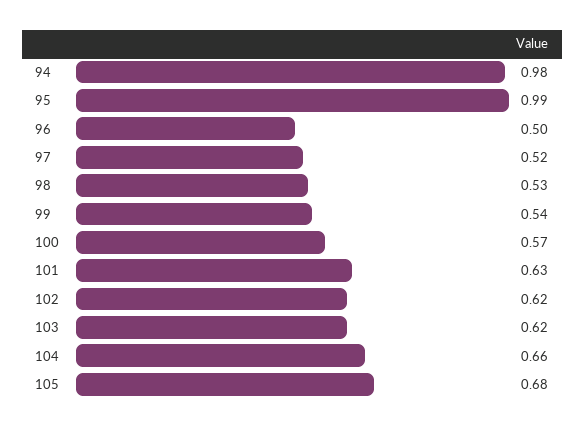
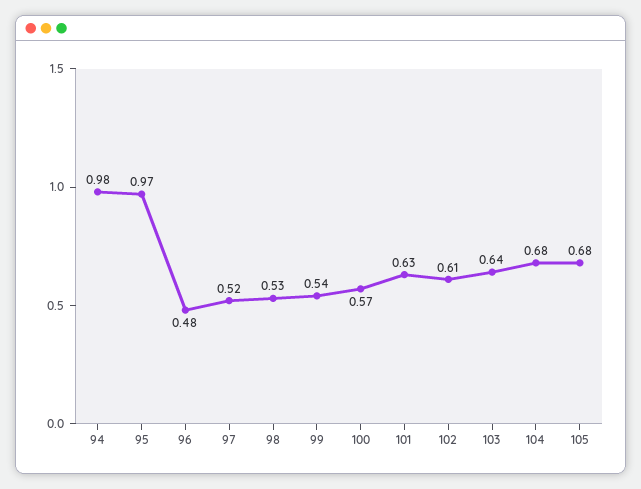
95: 0.99 -> 0.97
96: 0.5 -> 0.48
102: 0.62 -> 0.61
103: 0.62 -> 0.64
104: 0.66 -> 0.68

